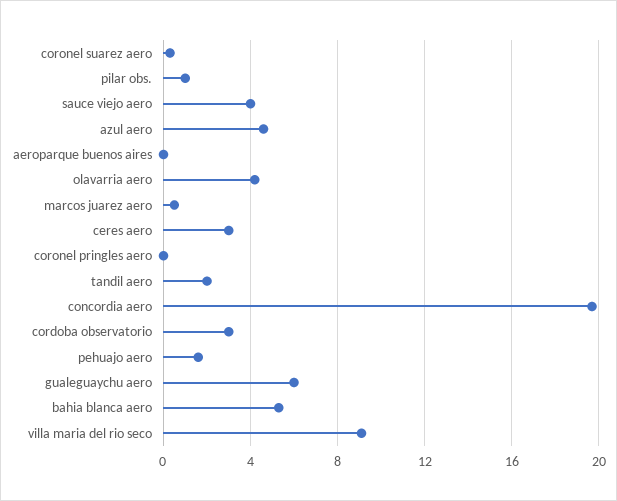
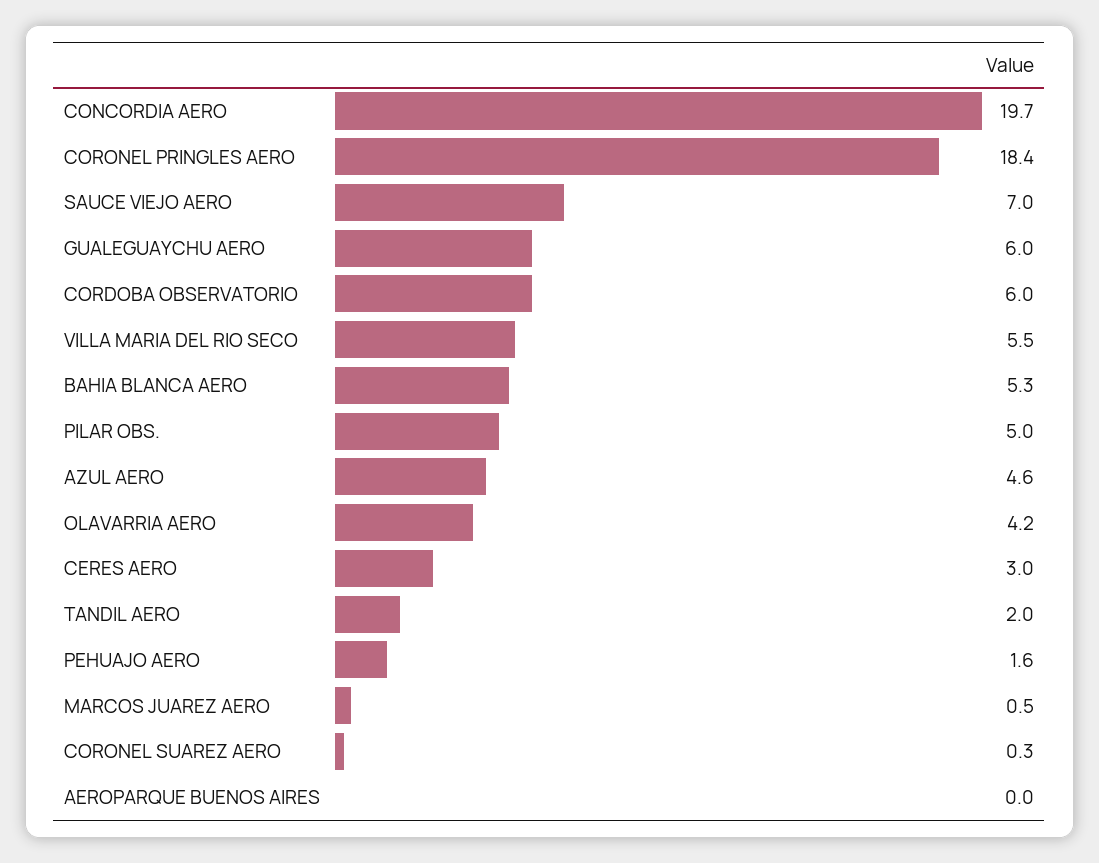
pilar obs.: 1 -> 5
sauce viejo aero: 4 -> 7
coronel pringles aero: 0 -> 18.4
cordoba observatorio: 3 -> 6
villa maria del rio seco: 9 -> 5.5

